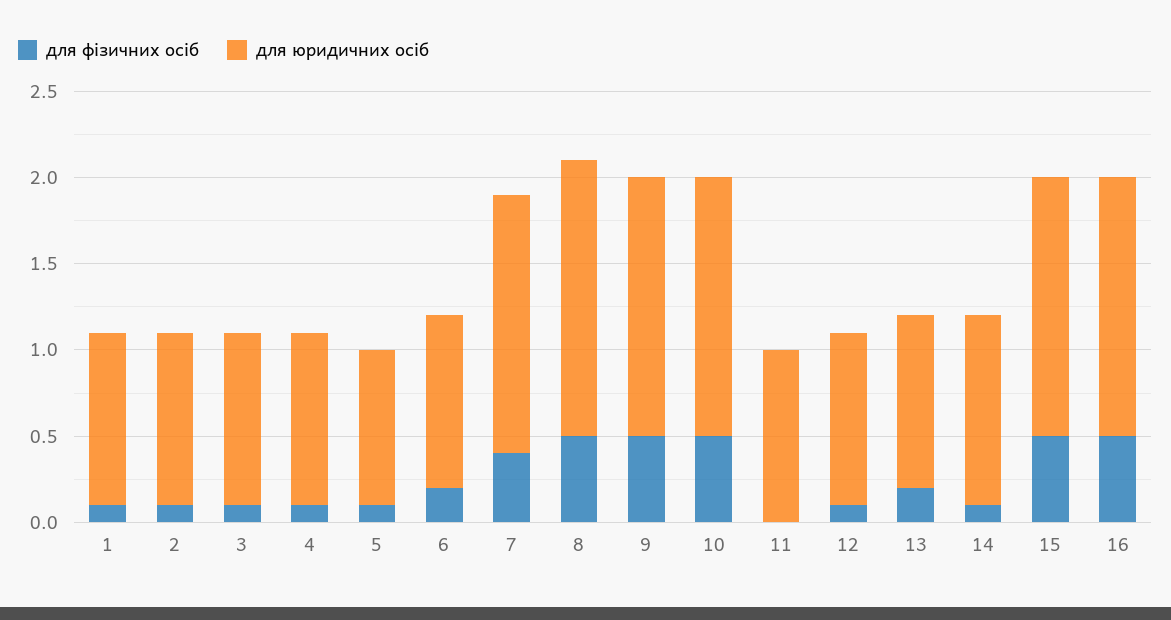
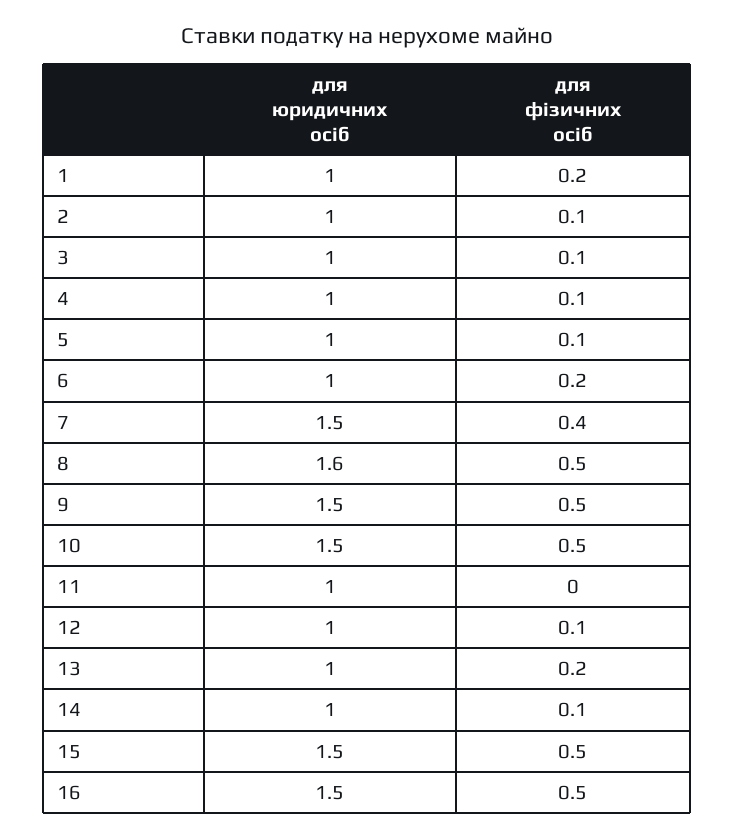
для фізичних осіб, 1: 0.1 -> 0.2
для юридичних осіб, 5: 0.9 -> 1
для юридичних осіб, 14: 1.1 -> 1

